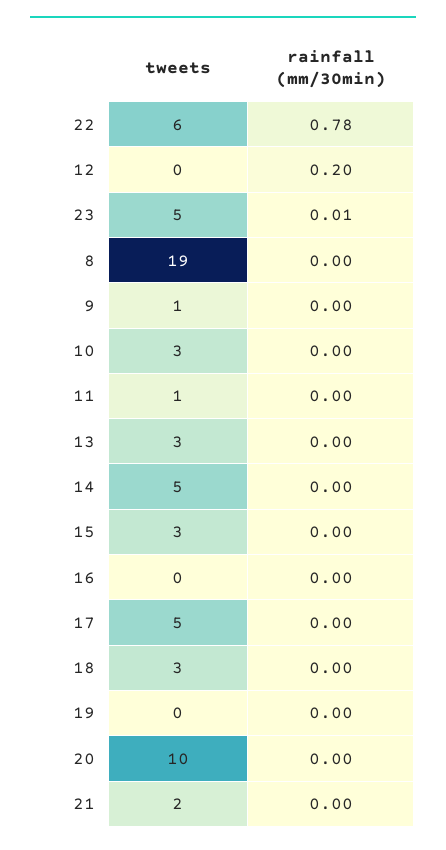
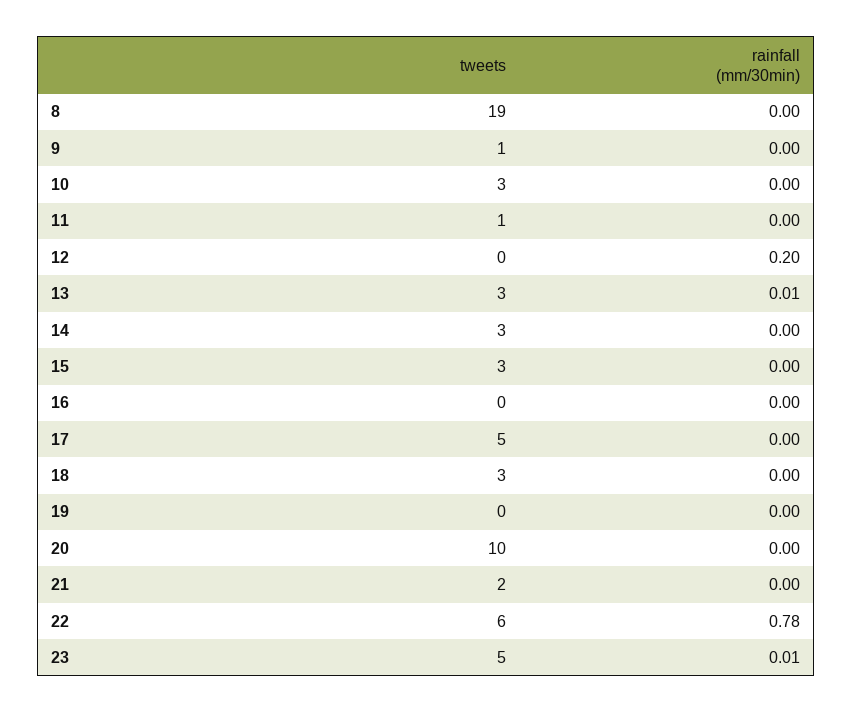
rainfall (mm/30min), 13: 0 -> 0.01
tweets, 14: 5 -> 3

